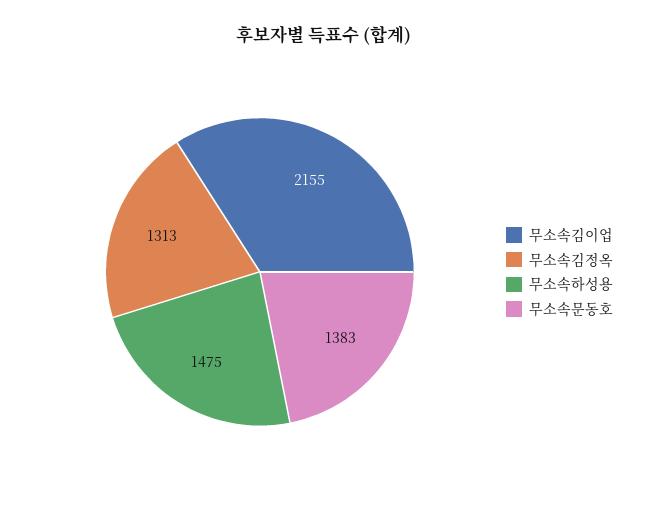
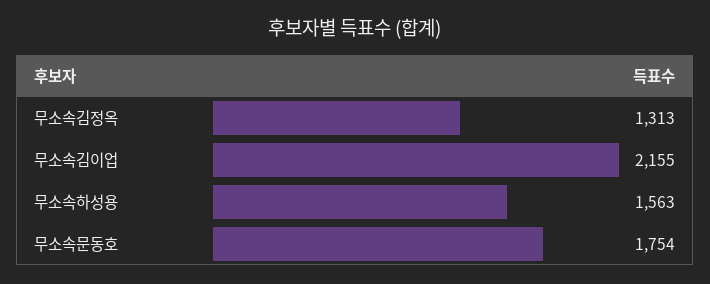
무소속하성용: 1475 -> 1563
무소속문동호: 1383 -> 1754

